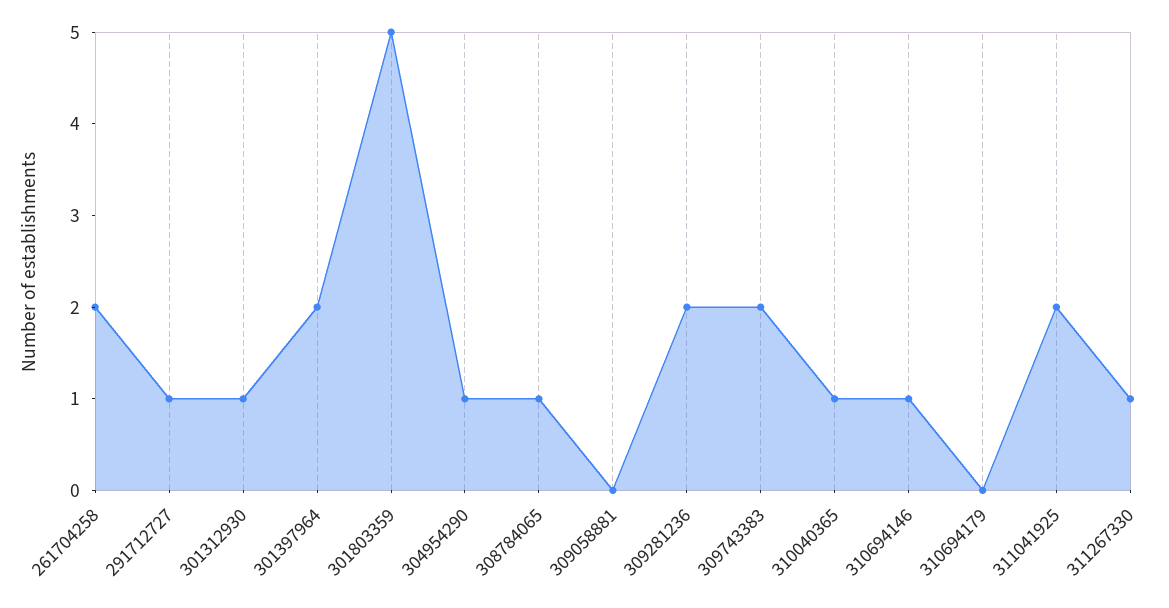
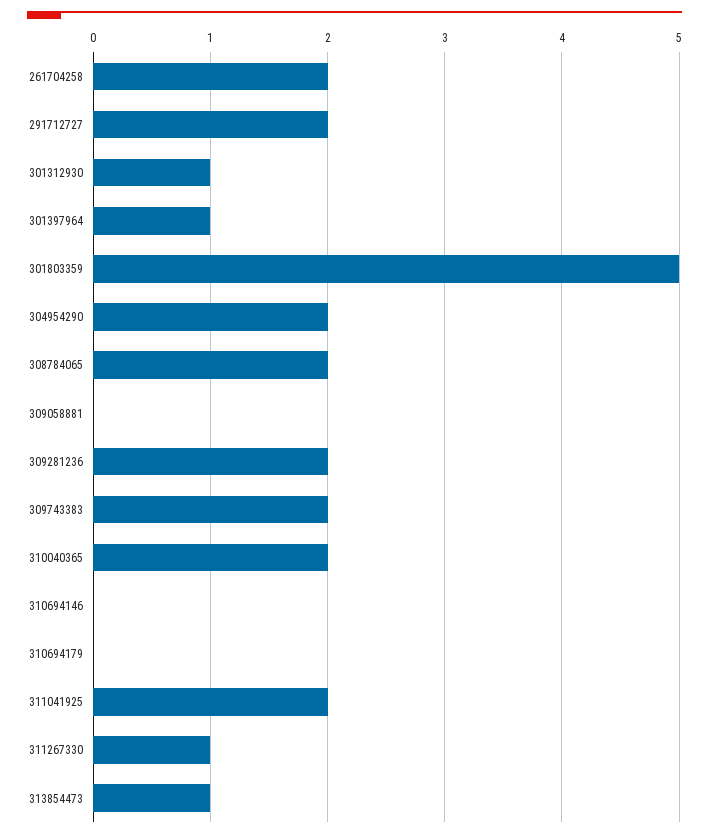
291712727: 1 -> 2
301397964: 2 -> 1
304954290: 1 -> 2
308784065: 1 -> 2
310040365: 1 -> 2
310694146: 1 -> 0
313854473: none -> 1

